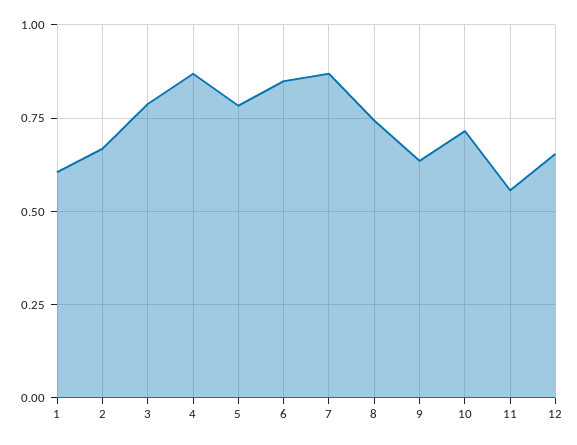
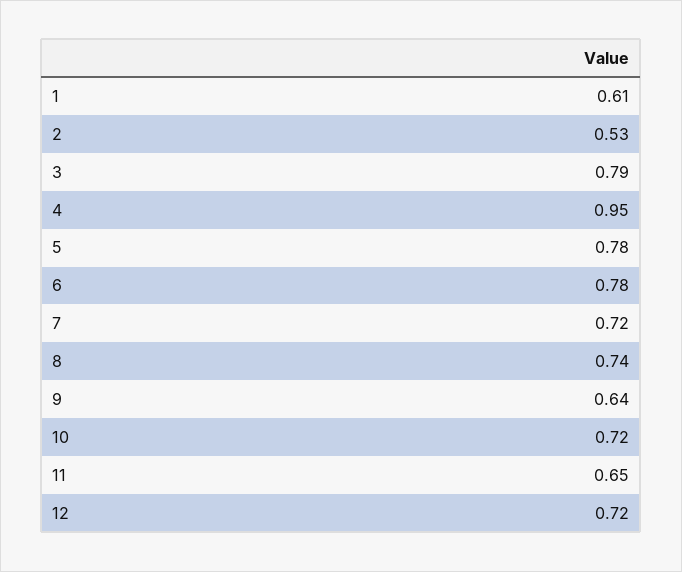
2: 0.675 -> 0.53
4: 0.875 -> 0.95
6: 0.85 -> 0.78
7: 0.875 -> 0.72
11: 0.55 -> 0.65
12: 0.65 -> 0.72

